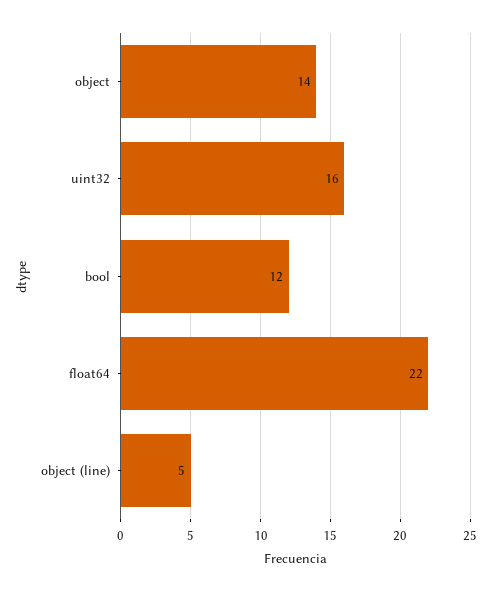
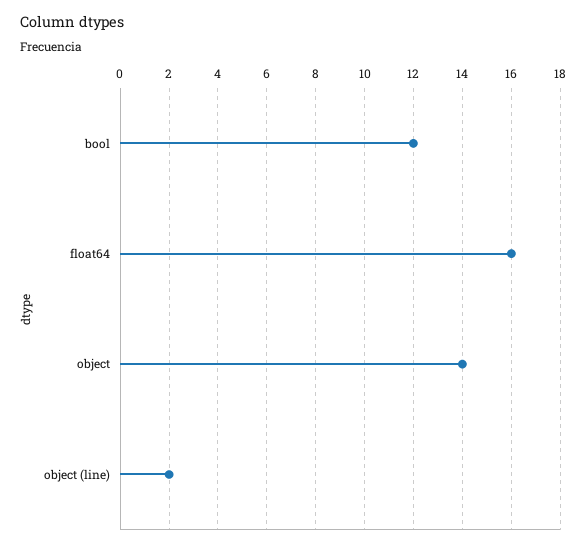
uint32: 16 -> none
float64: 22 -> 16
object (line): 5 -> 2

